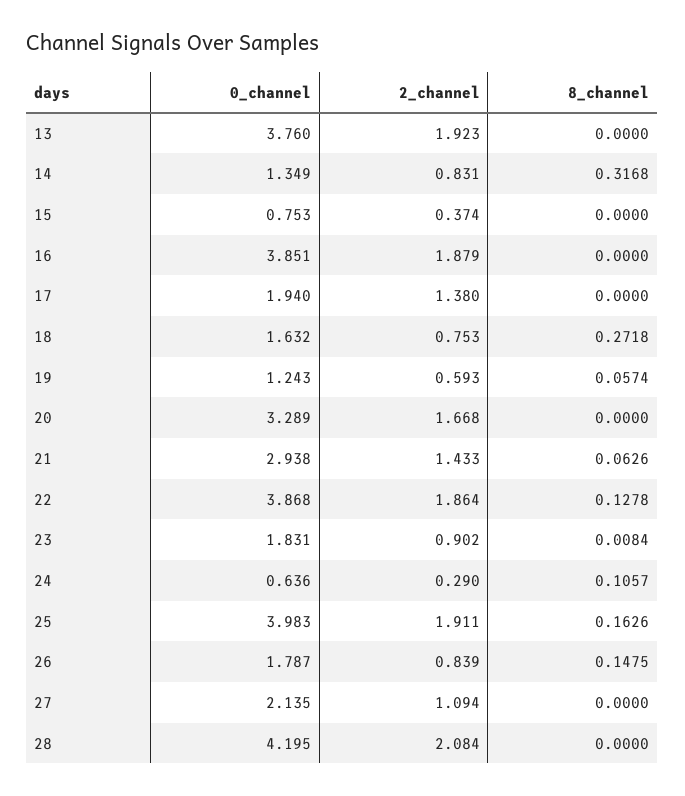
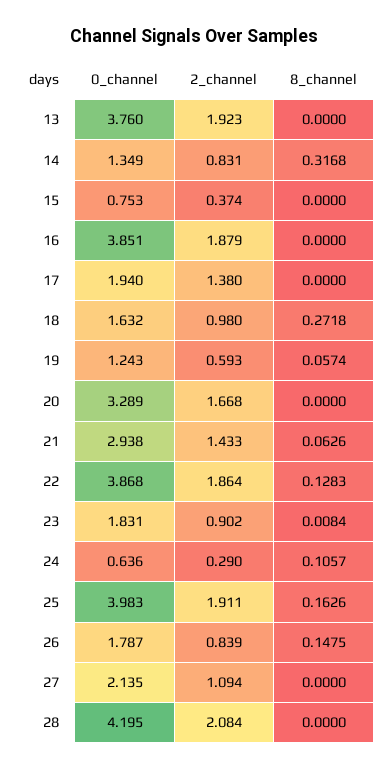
2_channel, 18: 0.753 -> 0.98
8_channel, 22: 0.1278 -> 0.1283

